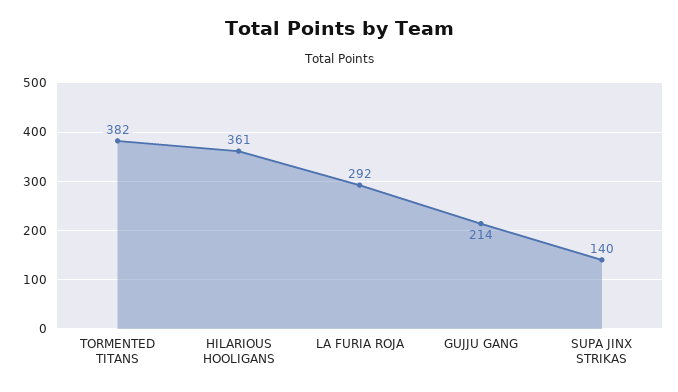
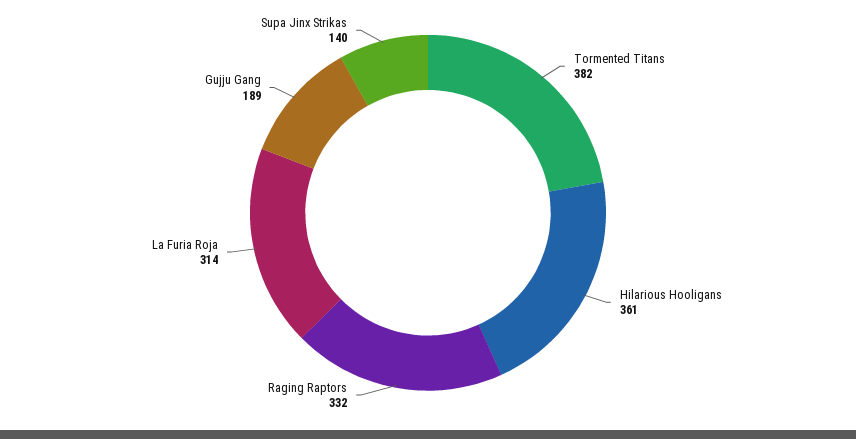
LA FURIA ROJA: 292 -> 314
GUJJU GANG: 214 -> 189
Raging Raptors: none -> 332

